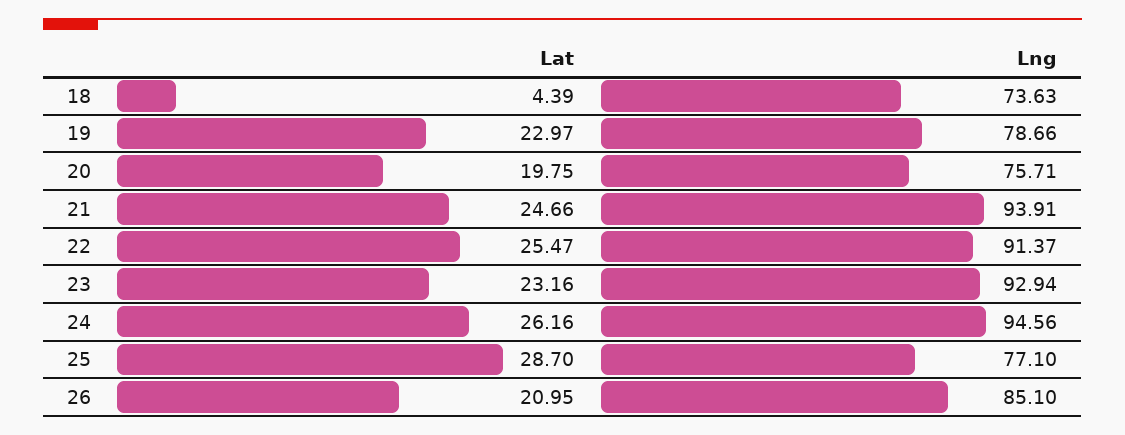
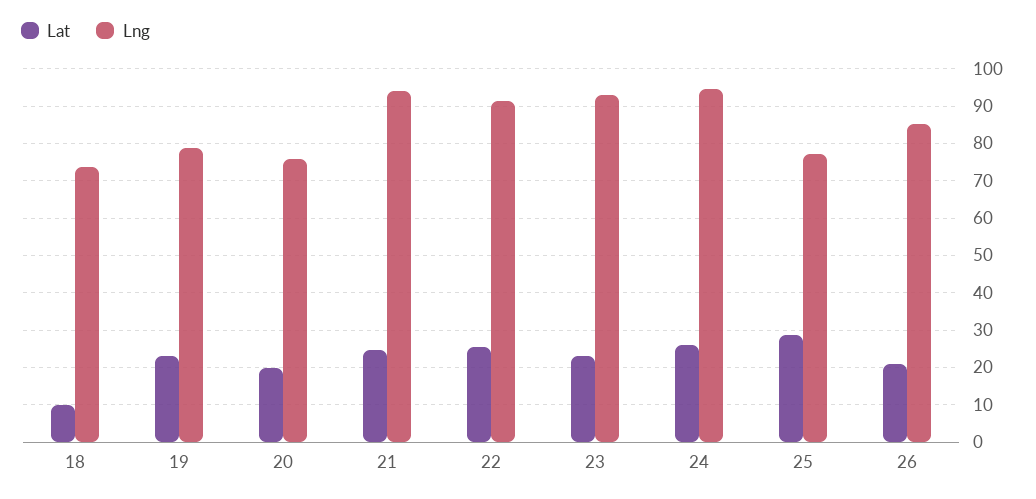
Lat, 18: 4.39 -> 10

